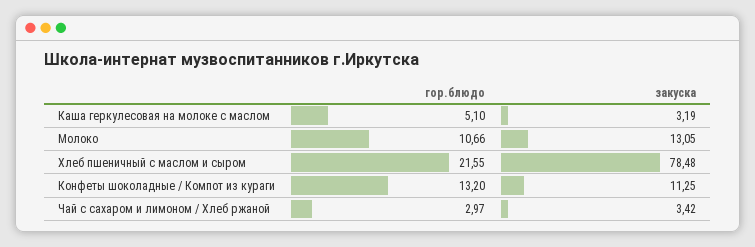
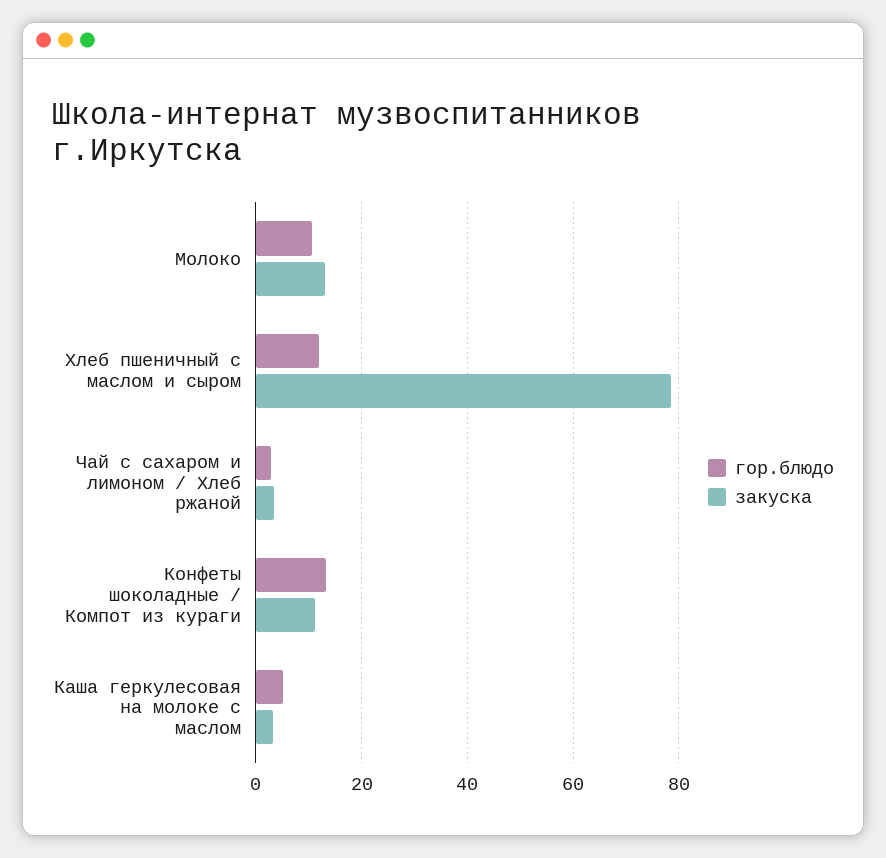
гор.блюдо, Хлеб пшеничный с маслом и сыром: 21.55 -> 12

